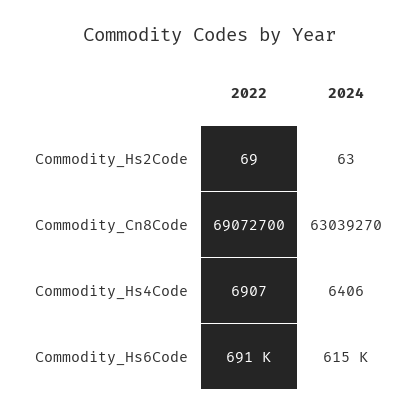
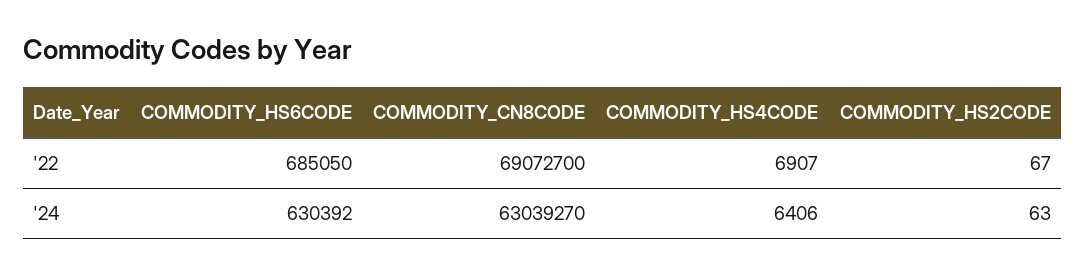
2022, Commodity_Hs2Code: 69 -> 67
2022, Commodity_Hs6Code: 691000 -> 685050
2024, Commodity_Hs6Code: 615000 -> 630392

